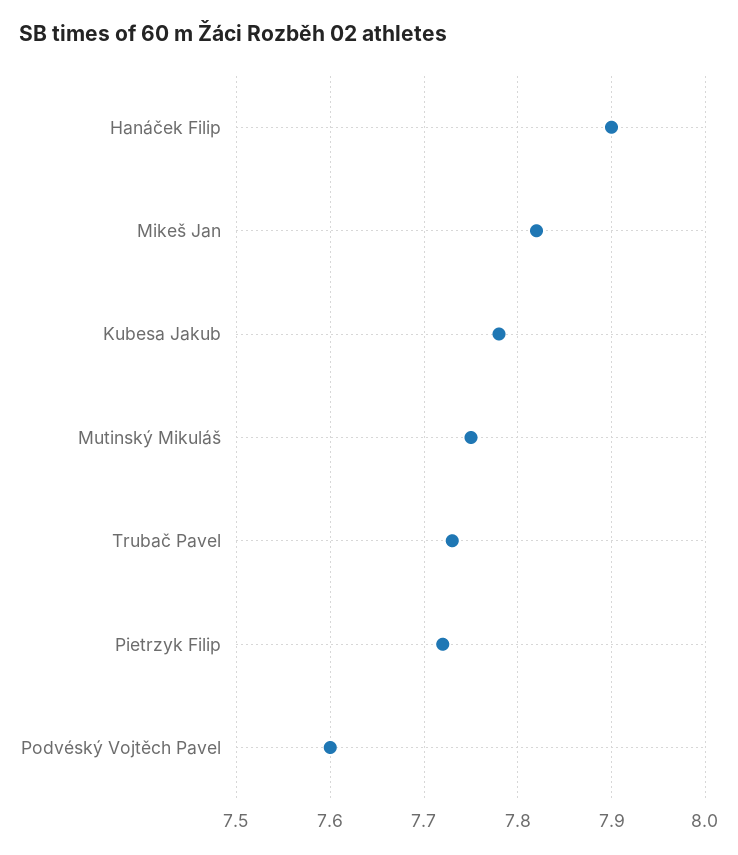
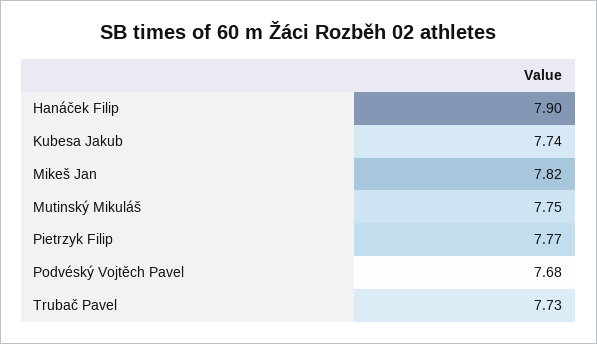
Kubesa Jakub: 7.78 -> 7.74
Pietrzyk Filip: 7.72 -> 7.77
Podvéský Vojtěch Pavel: 7.6 -> 7.68

